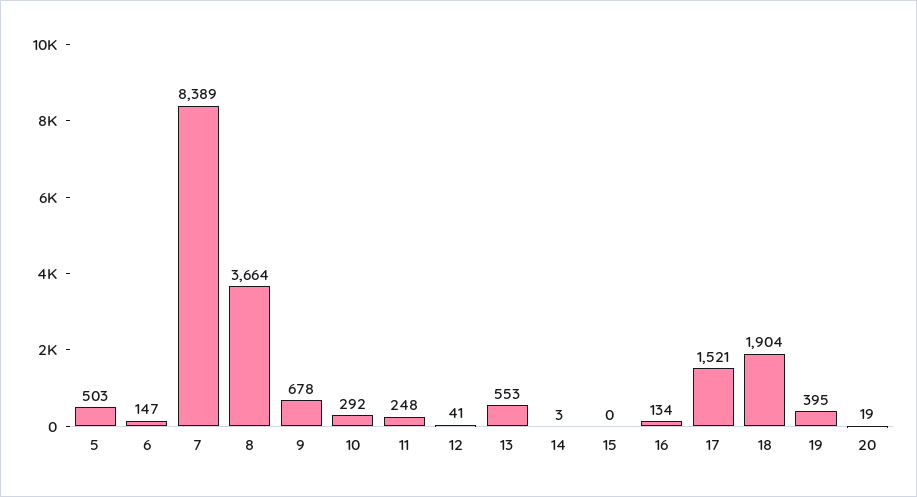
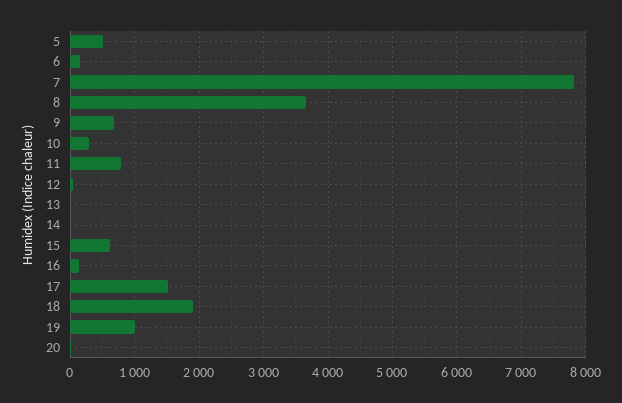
7: 8389 -> 7800
11: 248 -> 800
13: 553 -> 0
15: 0 -> 600
19: 395 -> 1000

